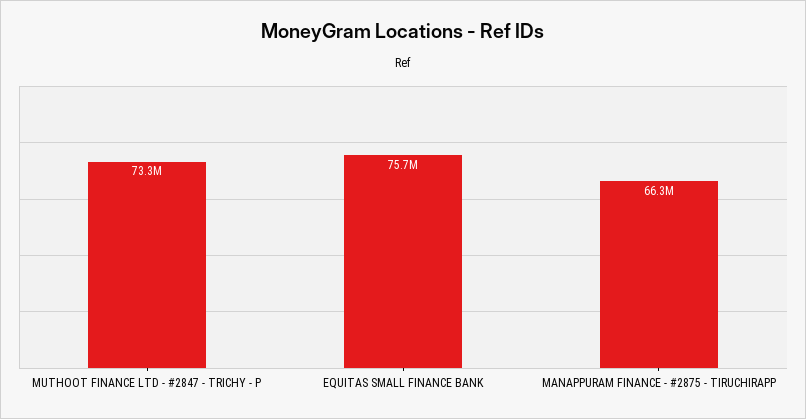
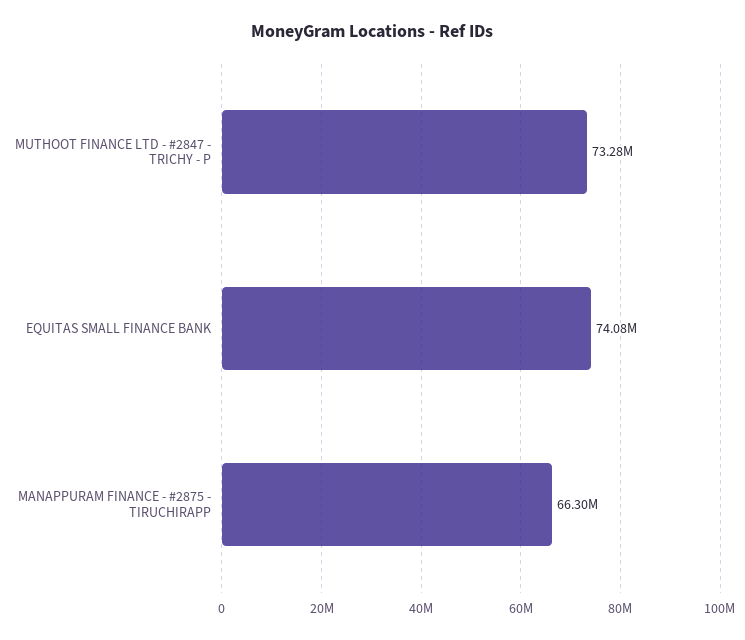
EQUITAS SMALL FINANCE BANK: 75700000 -> 74080000

